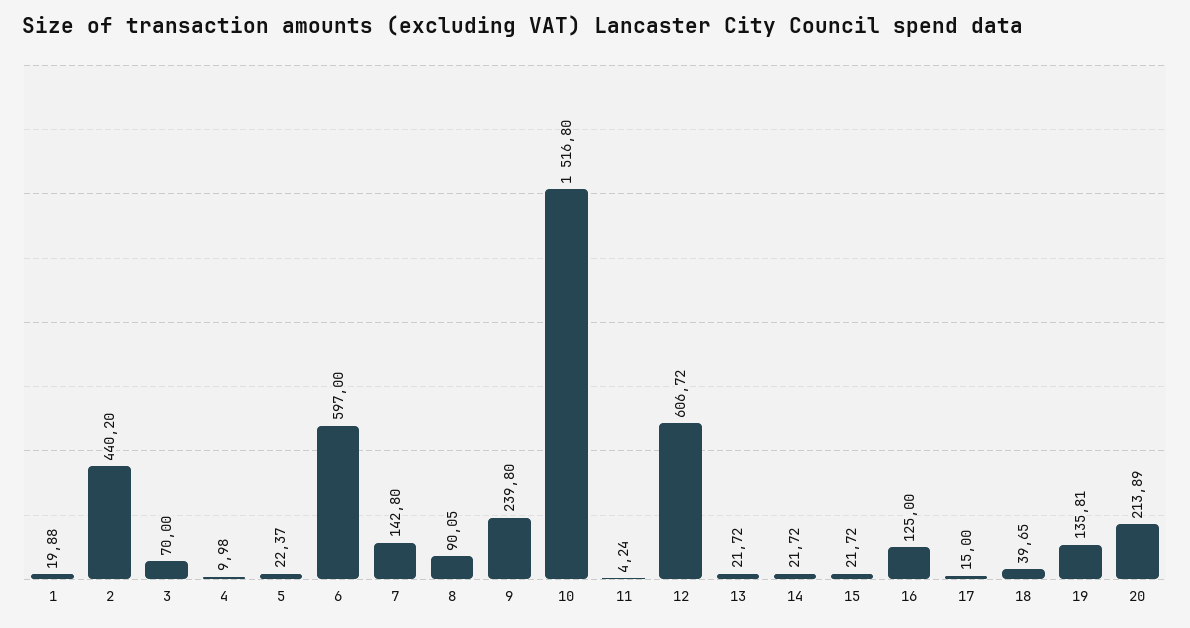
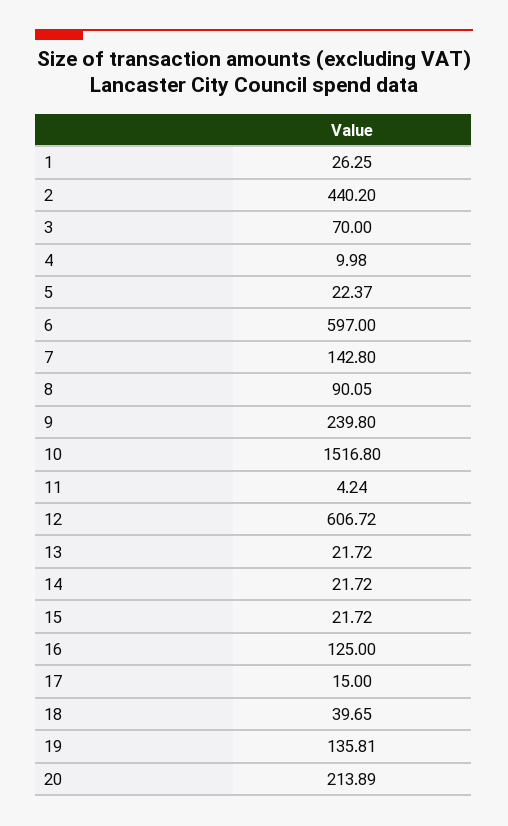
1: 19.88 -> 26.25

